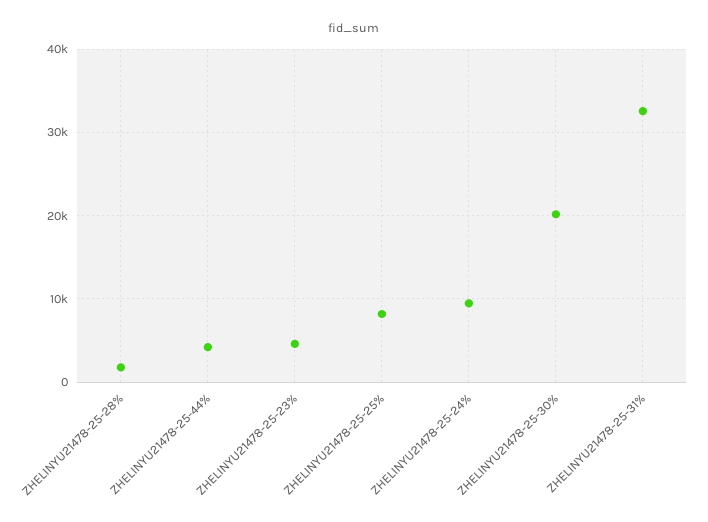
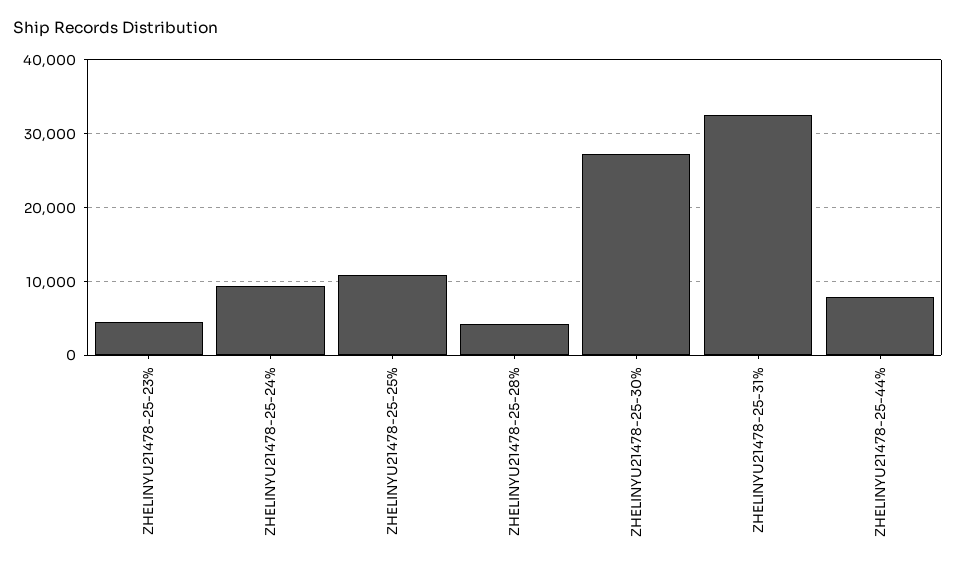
ZHELINYU21478-25-28%: 2000 -> 4000
ZHELINYU21478-25-44%: 4000 -> 8000
ZHELINYU21478-25-25%: 8000 -> 11000
ZHELINYU21478-25-30%: 20000 -> 27000

